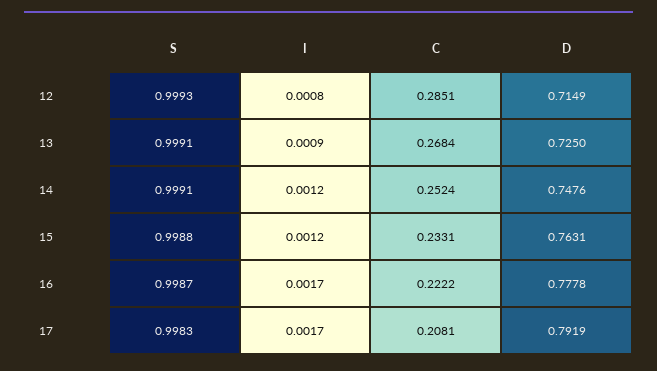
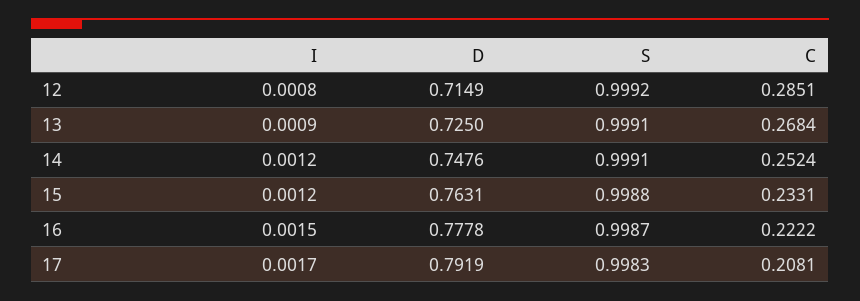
S, 12: 0.9993 -> 0.9992
I, 16: 0.0017 -> 0.0015

